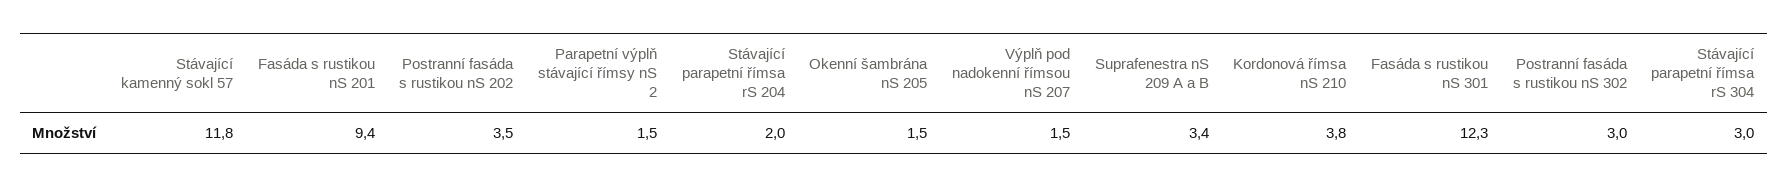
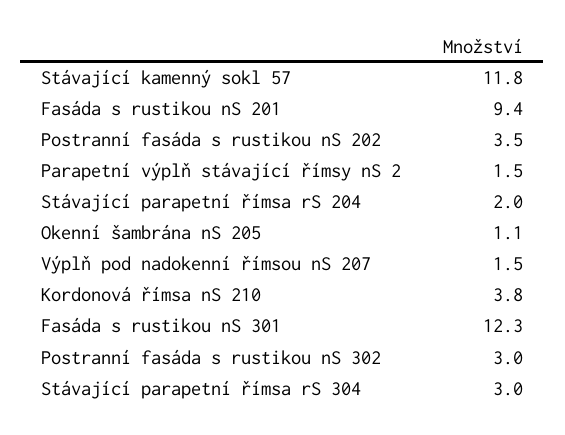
Okenní šambrána nS 205: 1.5 -> 1.1
Suprafenestra nS 209 A a B: 3.4 -> none

